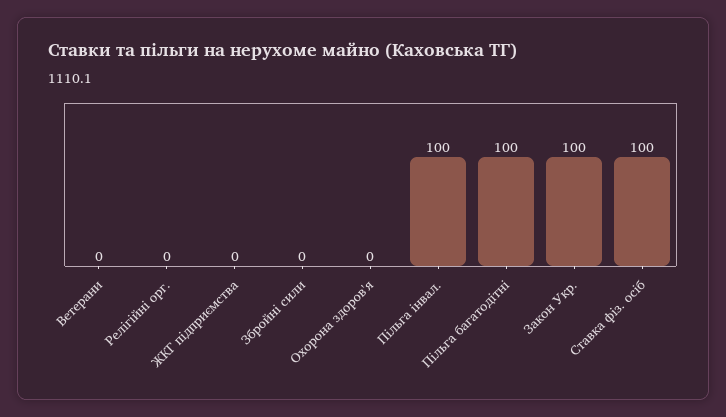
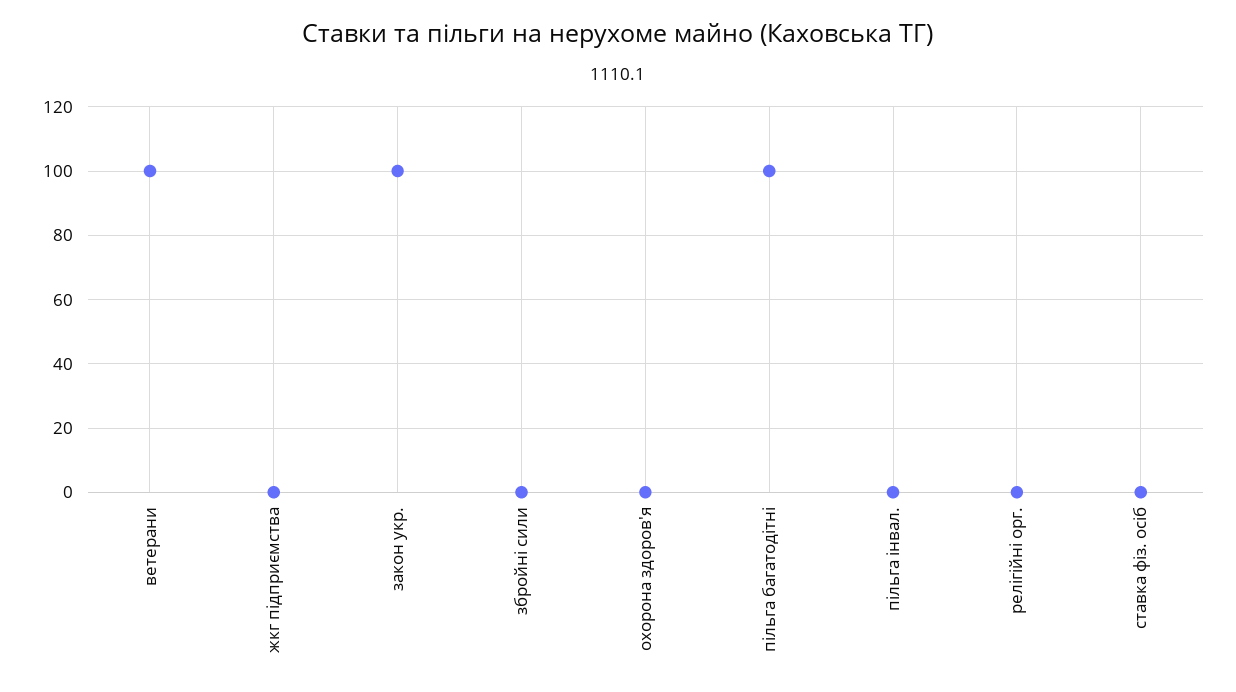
Ветерани: 0 -> 100
Пільга інвал.: 100 -> 0
Ставка фіз. осіб: 100 -> 0

